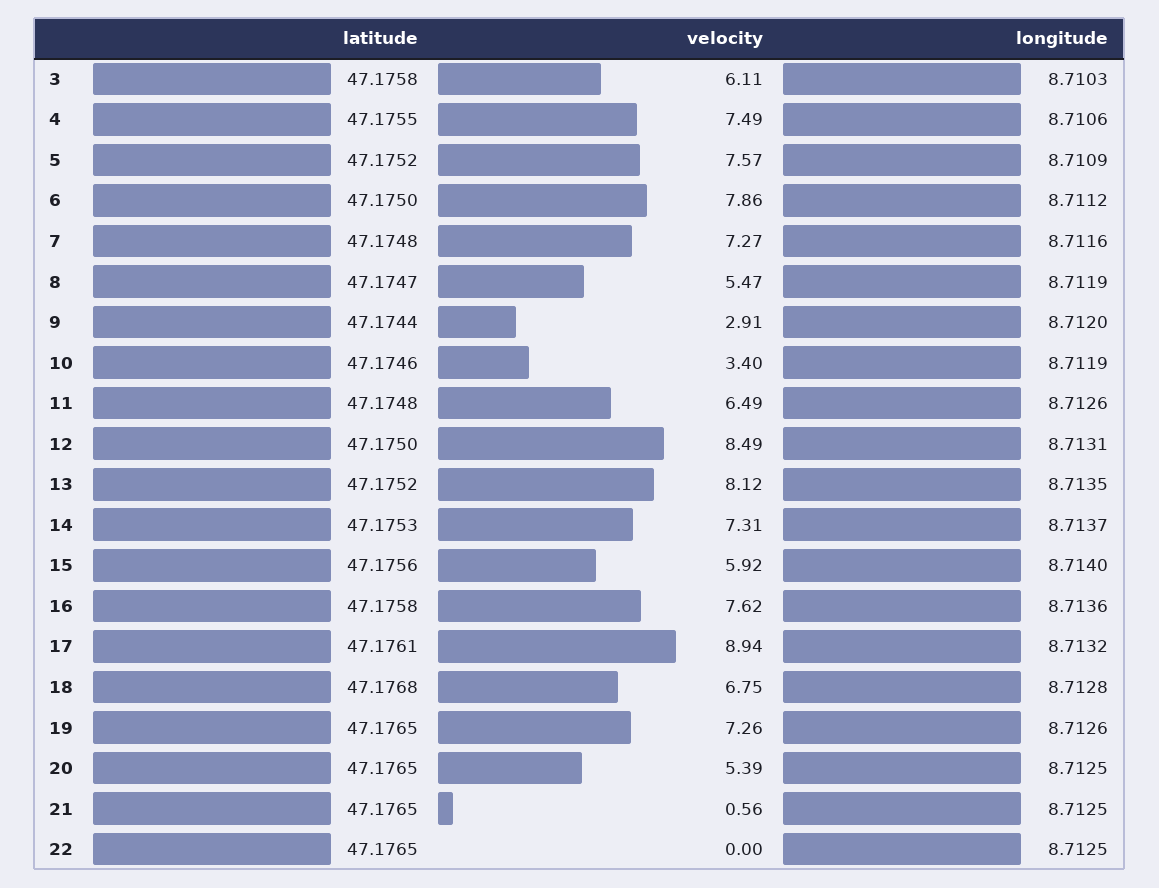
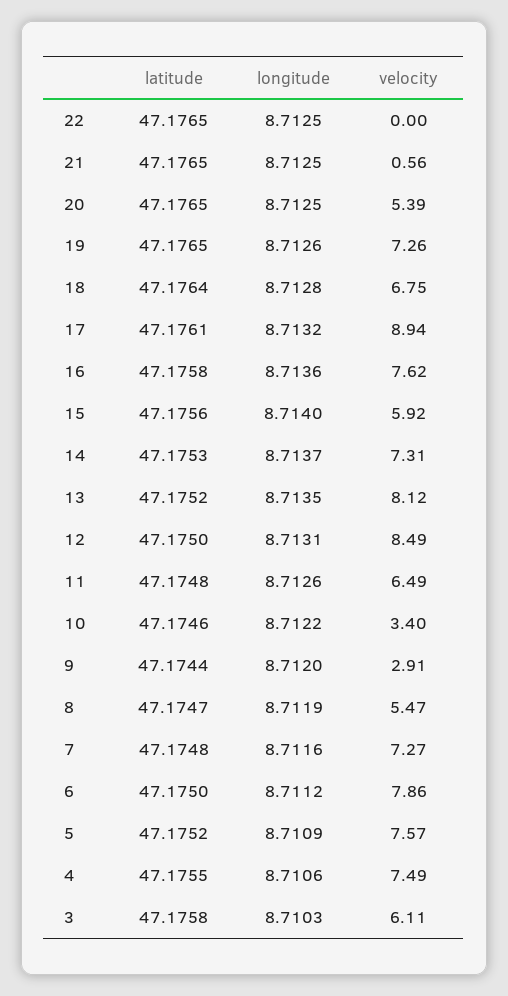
longitude, 10: 8.7119 -> 8.7122
latitude, 18: 47.1768 -> 47.1764

